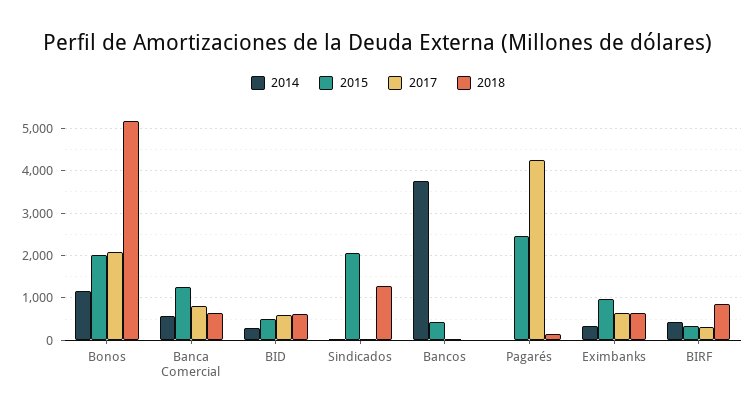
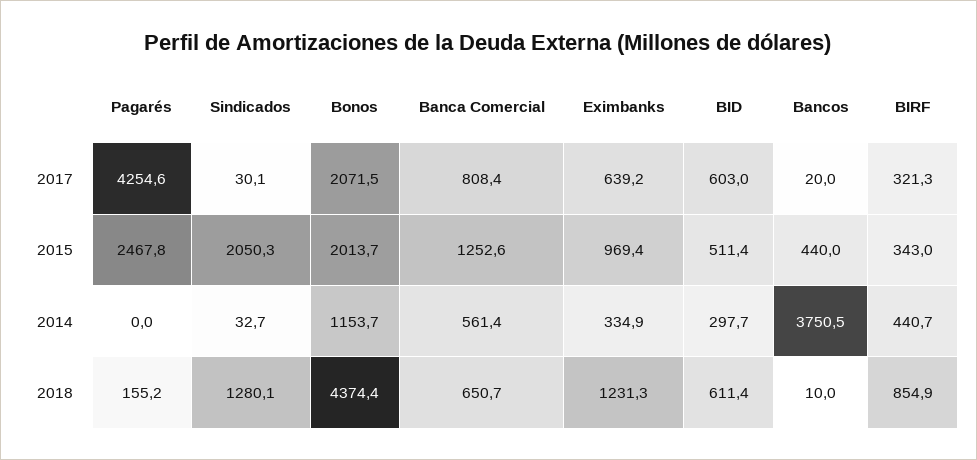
2018, Bonos: 5200 -> 4374.4
2018, Eximbanks: 600 -> 1231.3

